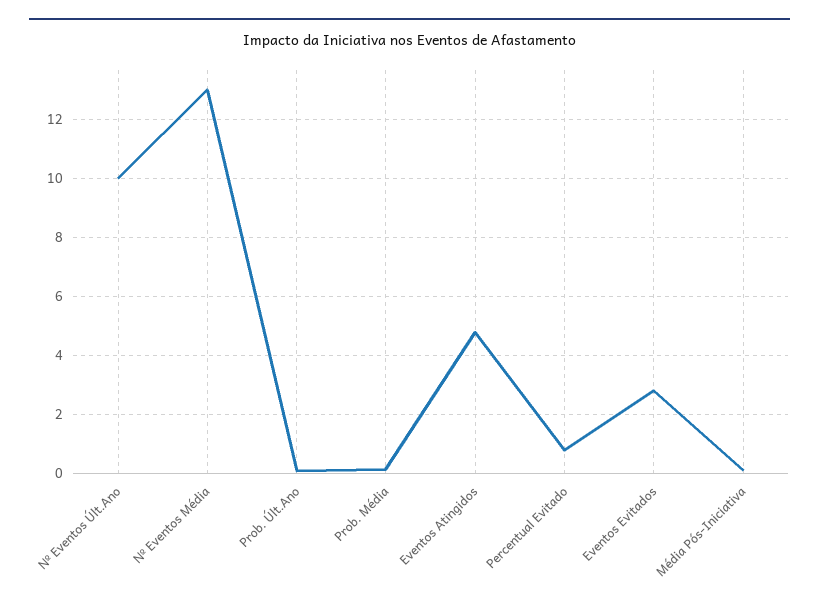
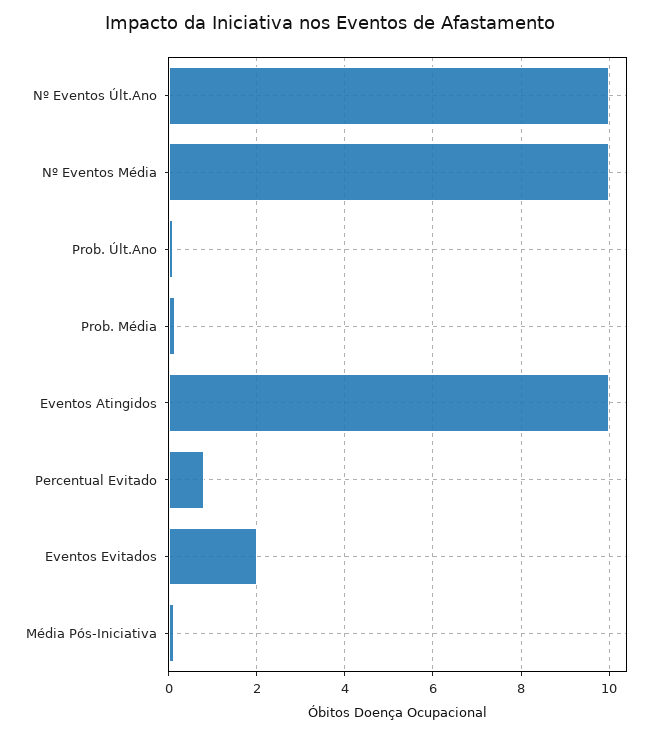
Nº Eventos Média: 13 -> 10
Eventos Atingidos: 4.75 -> 10
Eventos Evitados: 2.75 -> 2

